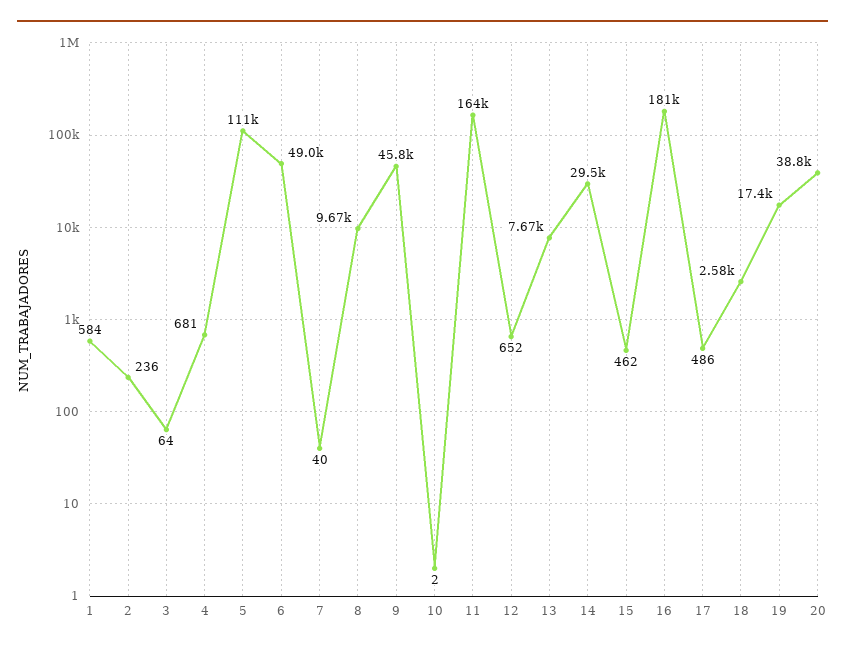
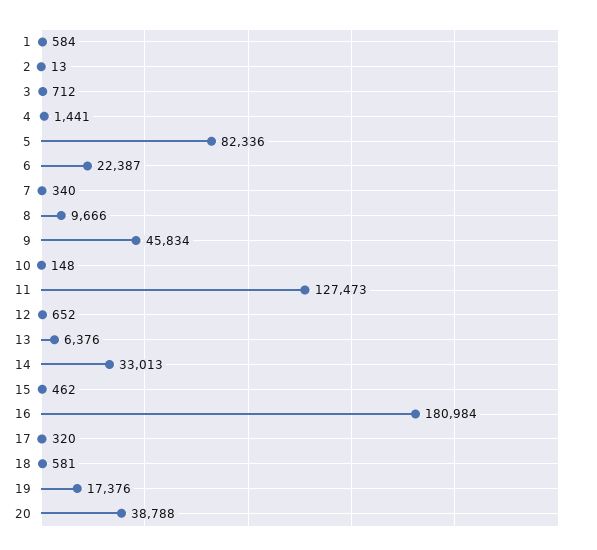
2: 236 -> 13
3: 64 -> 712
4: 681 -> 1441
5: 111000 -> 82336
6: 49000 -> 22387
7: 40 -> 340
10: 2 -> 148
11: 164000 -> 127473
13: 7670 -> 6376
14: 29500 -> 33013
17: 486 -> 320
18: 2580 -> 581

